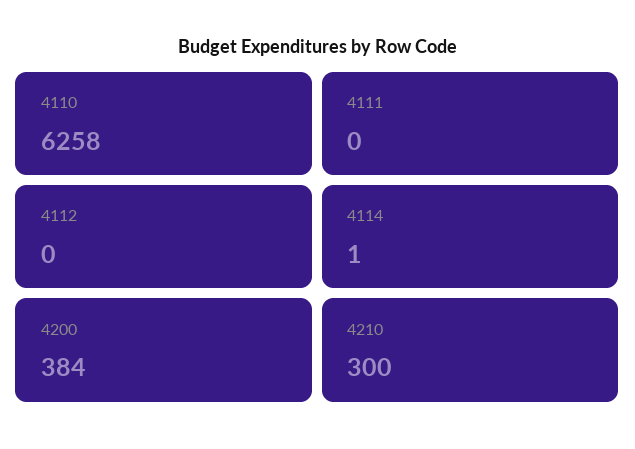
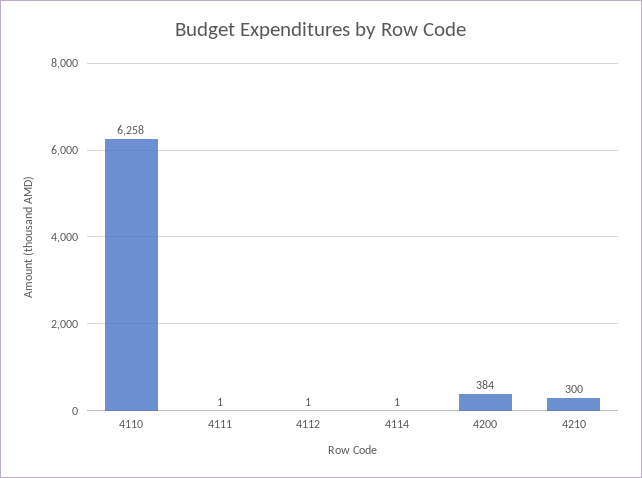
4111: 0 -> 1
4112: 0 -> 1

